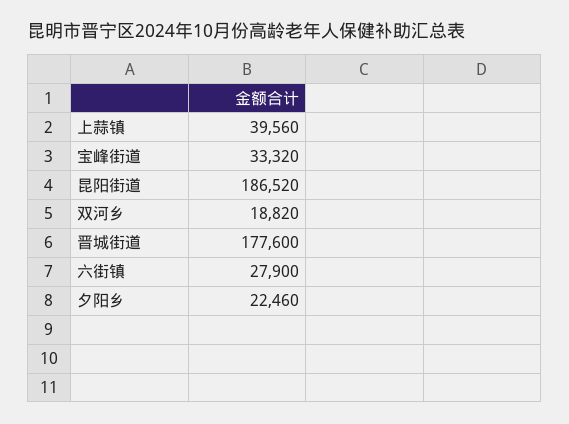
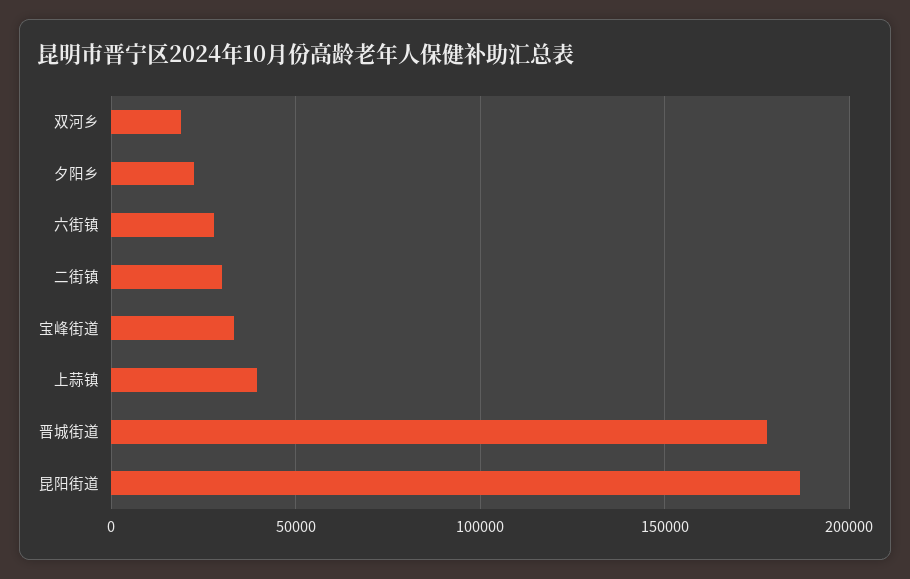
二街镇: none -> 30000

